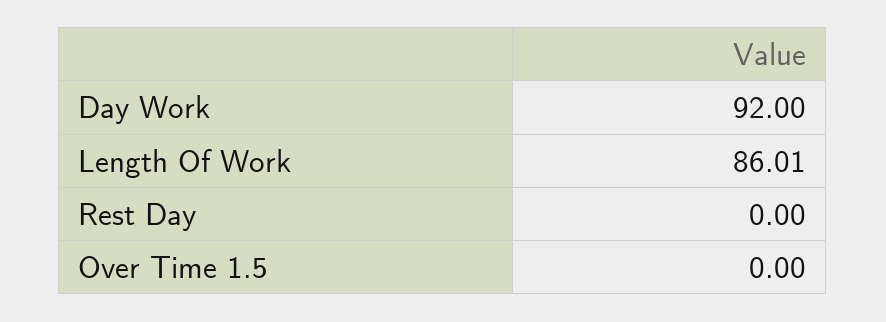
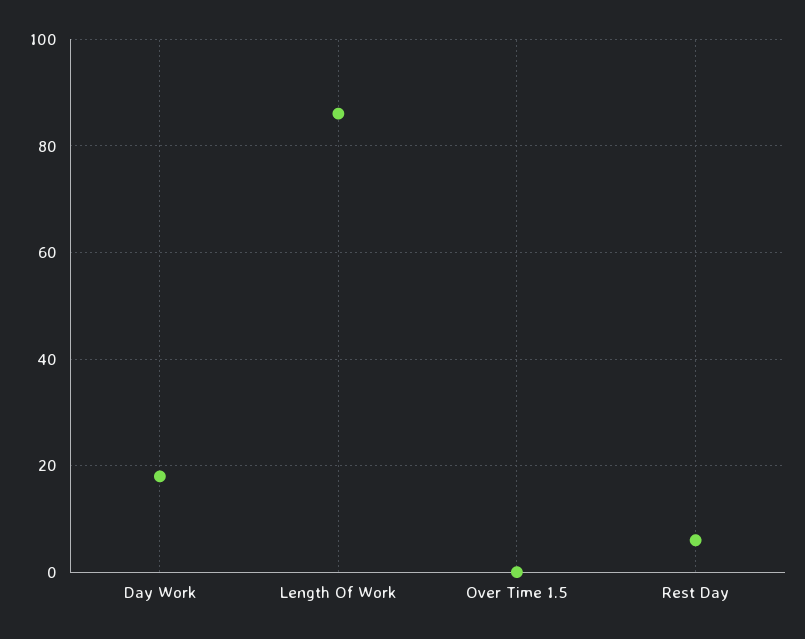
Day Work: 92 -> 18
Rest Day: 0 -> 6

